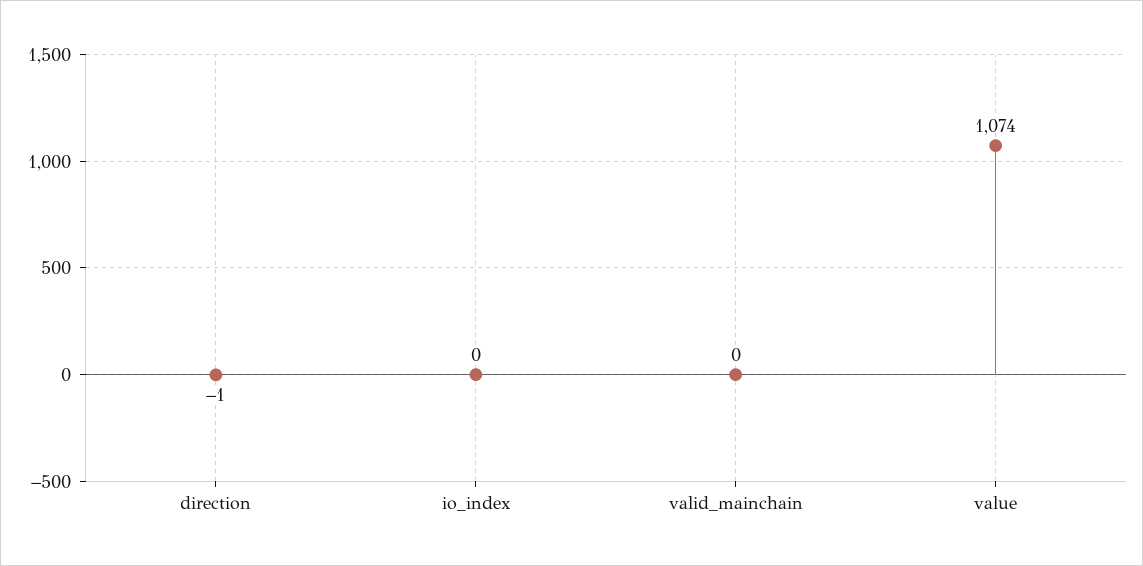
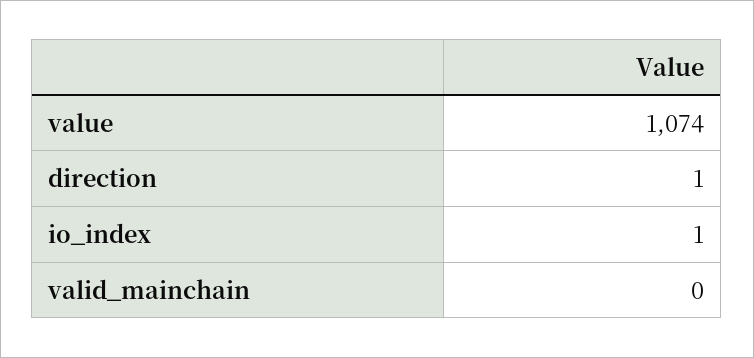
direction: -1 -> 1
io_index: 0 -> 1

